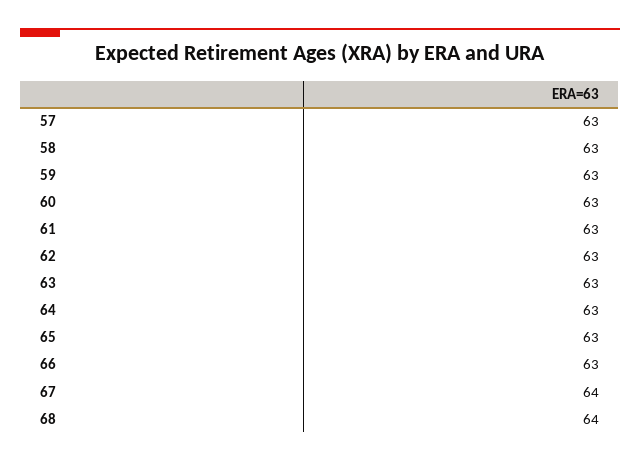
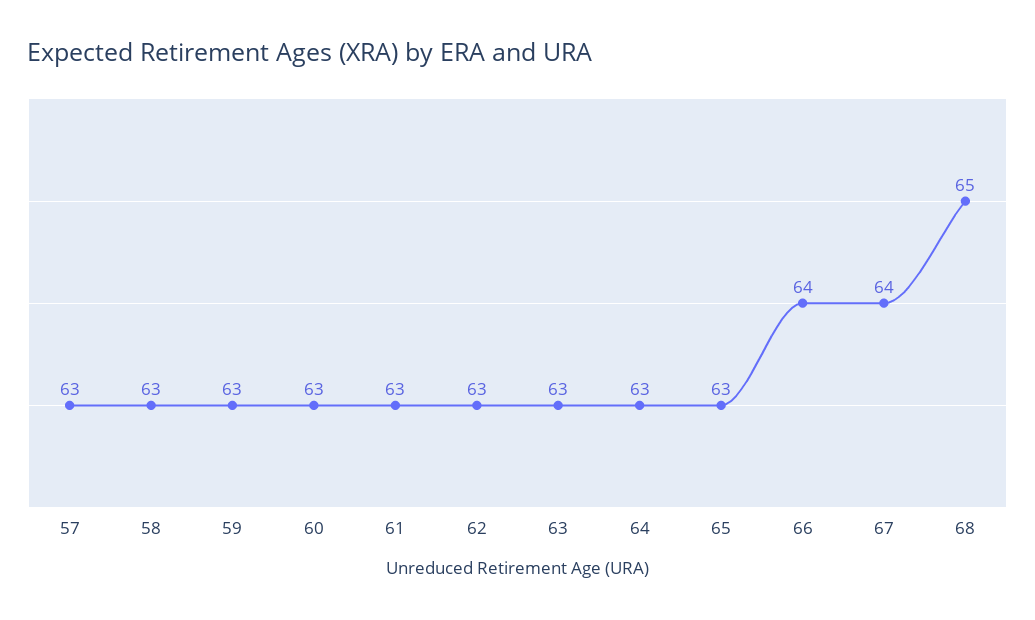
66: 63 -> 64
68: 64 -> 65

